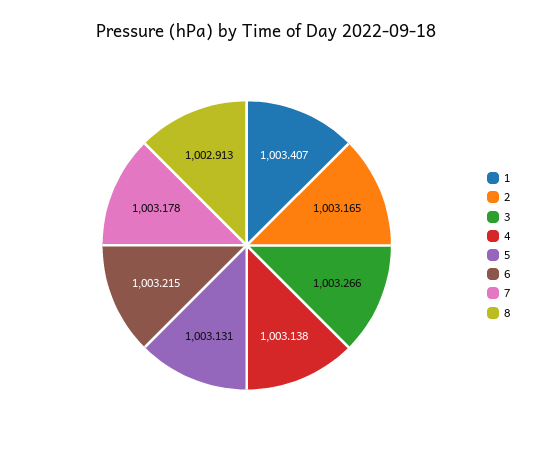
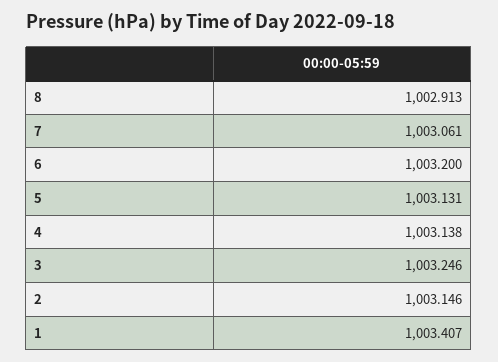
2: 1003.165 -> 1003.146
3: 1003.266 -> 1003.246
6: 1003.215 -> 1003.2
7: 1003.178 -> 1003.061

